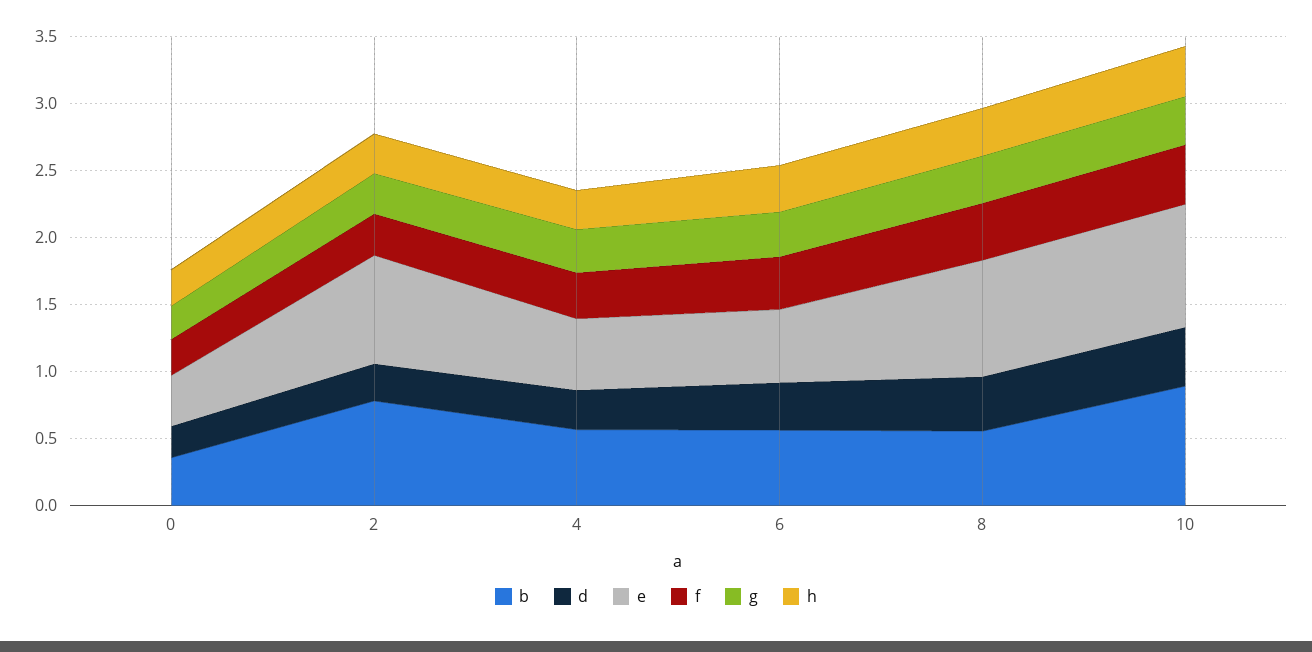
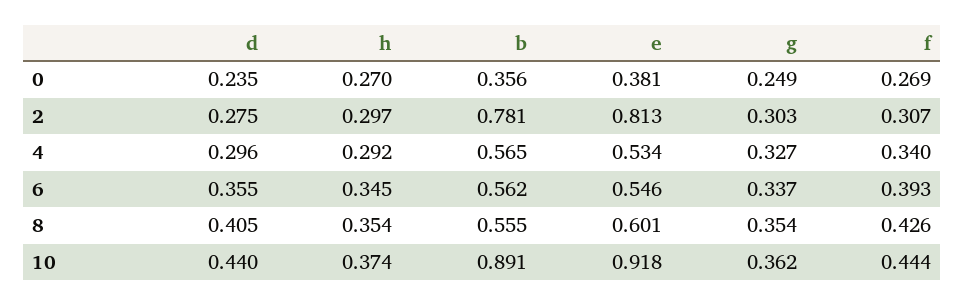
e, 8: 0.9 -> 0.601

